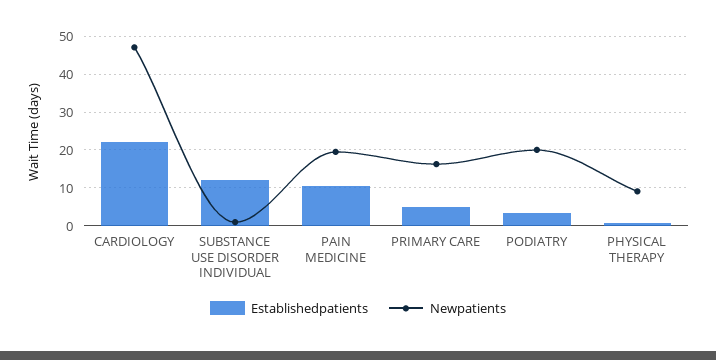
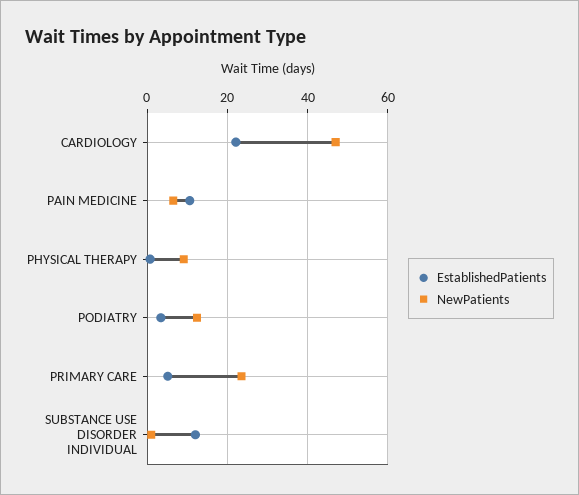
Newpatients, PAIN MEDICINE: 20 -> 6
Newpatients, PRIMARY CARE: 16 -> 24
Newpatients, PODIATRY: 20 -> 12

